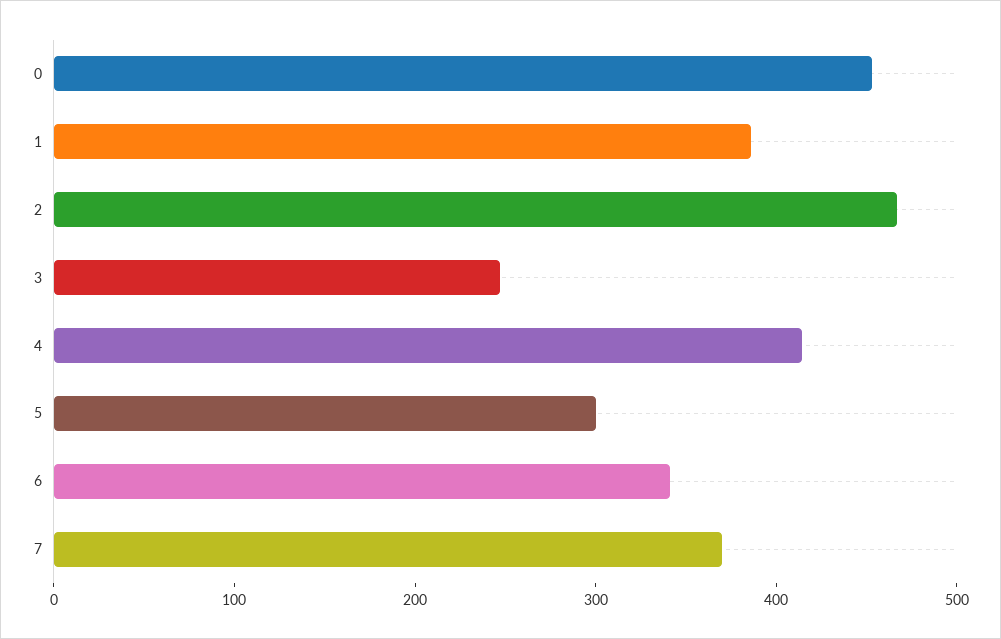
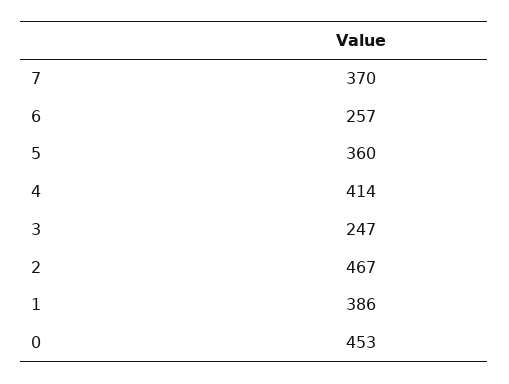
5: 300 -> 360
6: 340 -> 257

